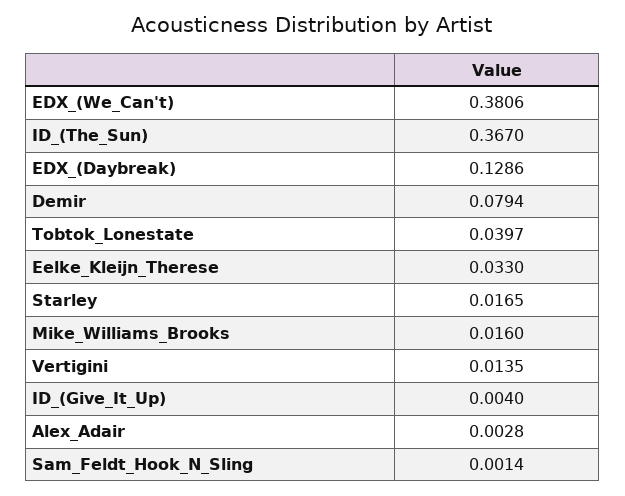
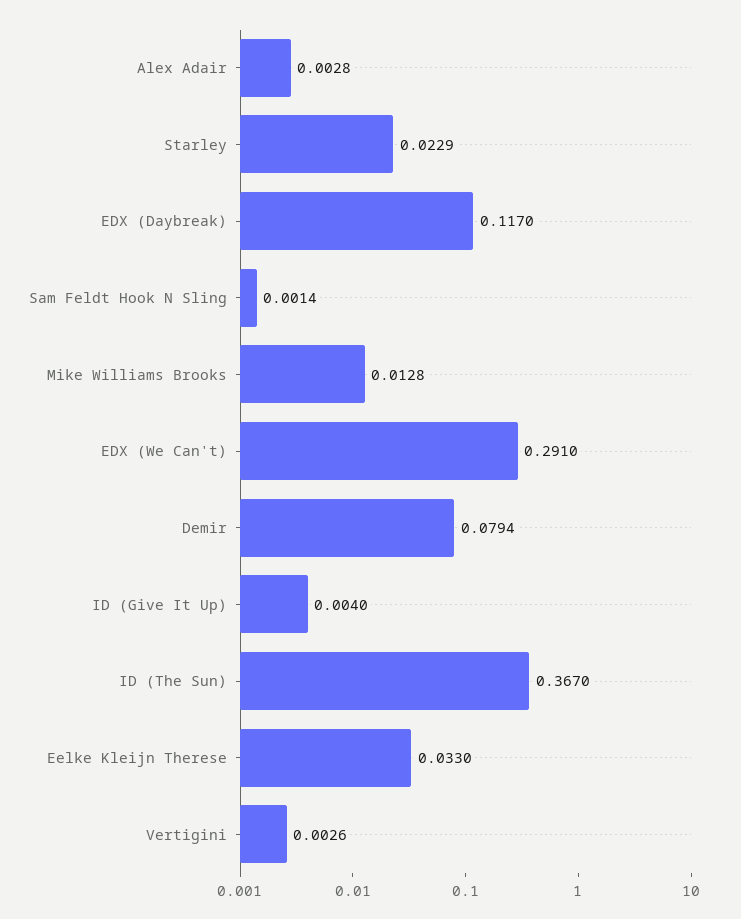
EDX_(We_Can't): 0.3806 -> 0.291
EDX_(Daybreak): 0.1286 -> 0.117
Tobtok_Lonestate: 0.0397 -> none
Starley: 0.0165 -> 0.0229
Mike_Williams_Brooks: 0.016 -> 0.0128
Vertigini: 0.0135 -> 0.0026

